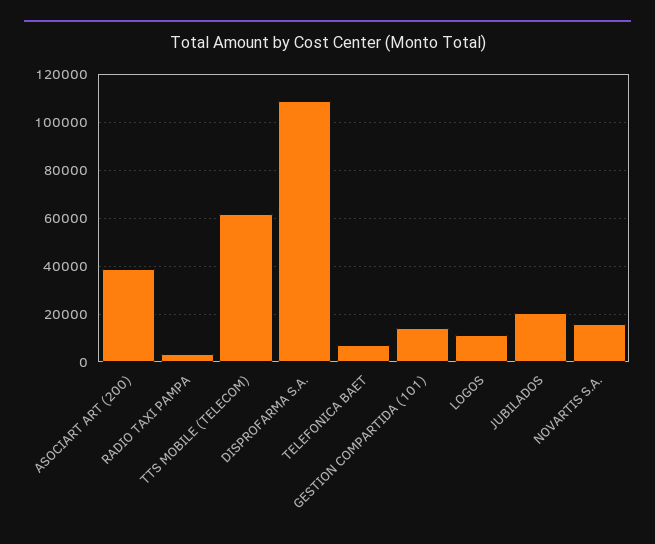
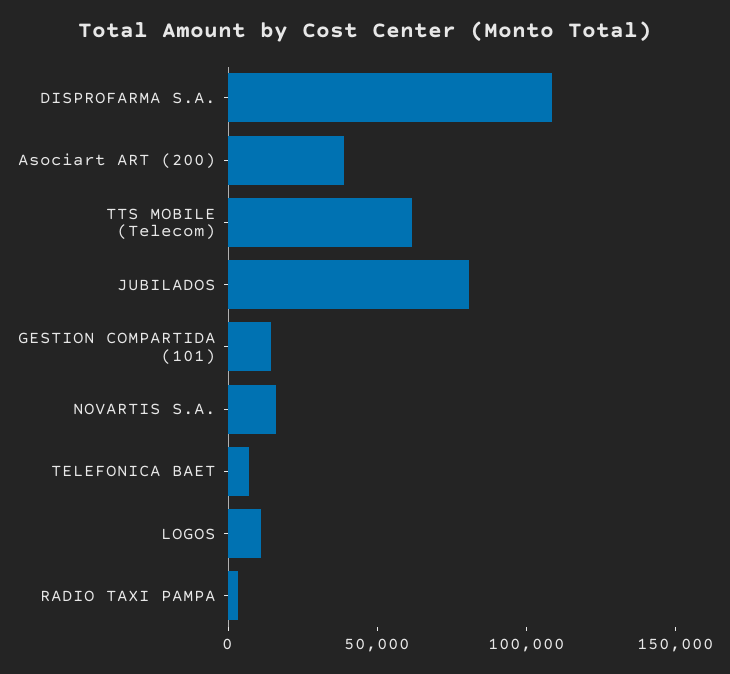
JUBILADOS: 20000 -> 80000

